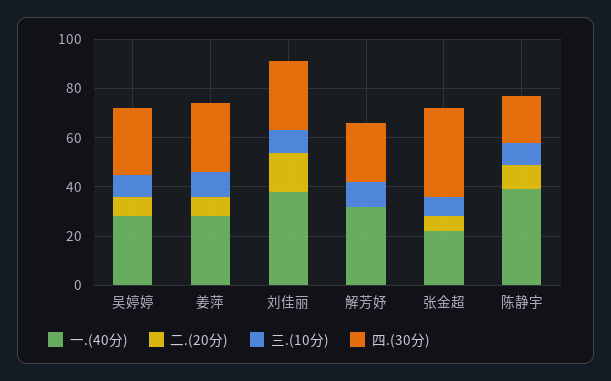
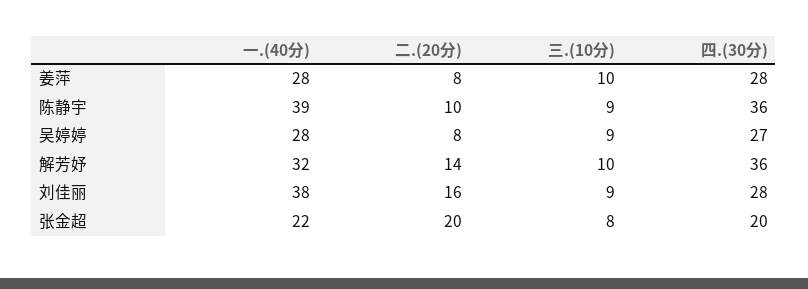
二.(20分), 解芳妤: 0 -> 14
四.(30分), 解芳妤: 25 -> 36
二.(20分), 张金超: 5 -> 20
四.(30分), 张金超: 35 -> 20
四.(30分), 陈静宇: 20 -> 36

